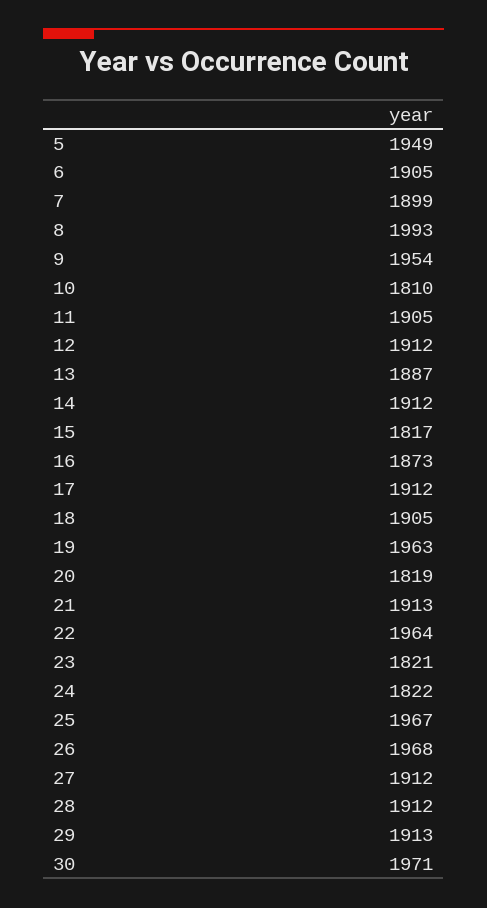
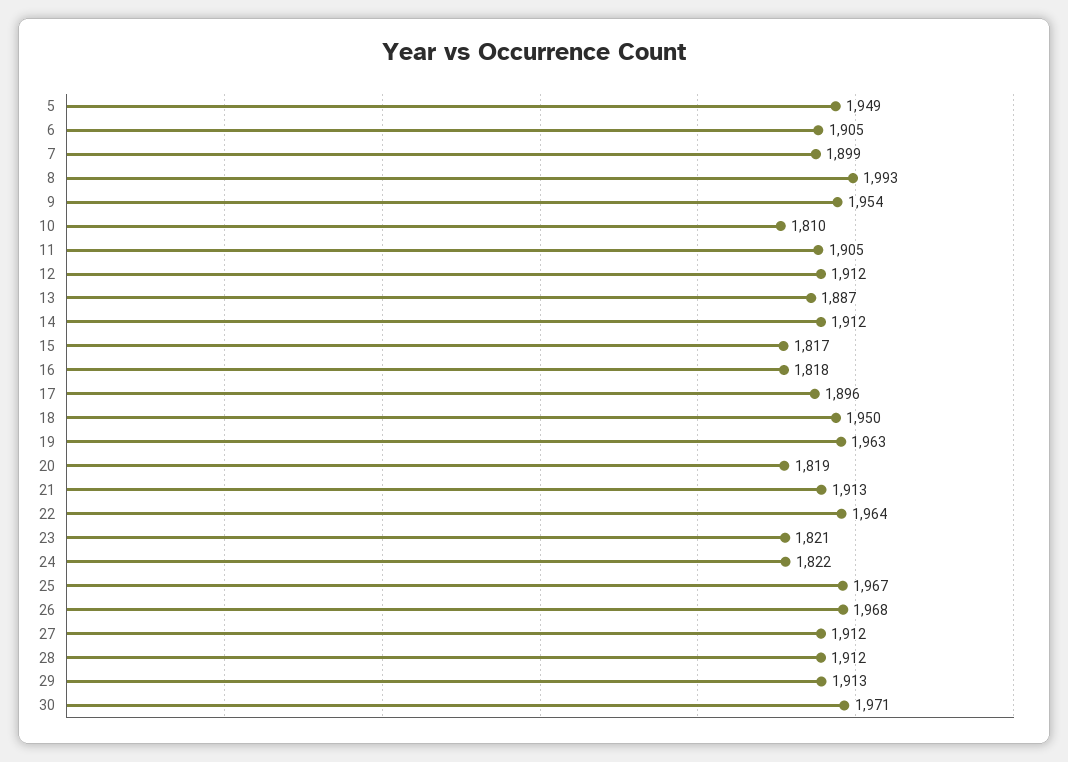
16: 1873 -> 1818
17: 1912 -> 1896
18: 1905 -> 1950

